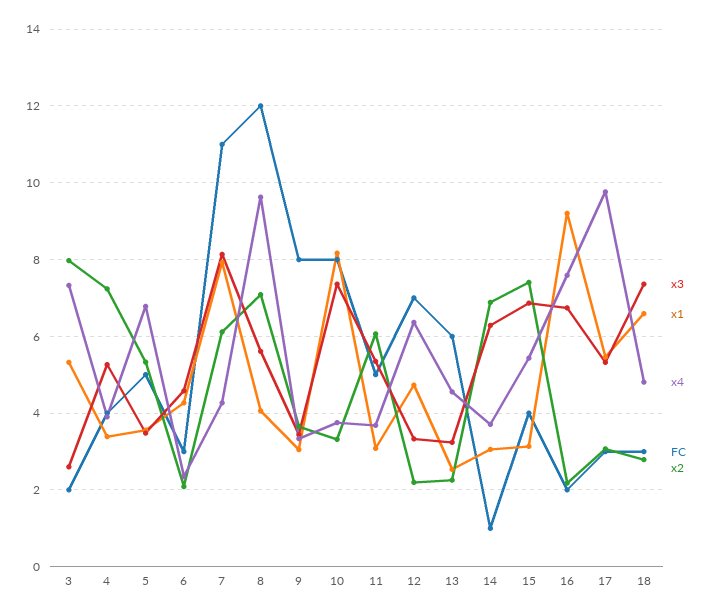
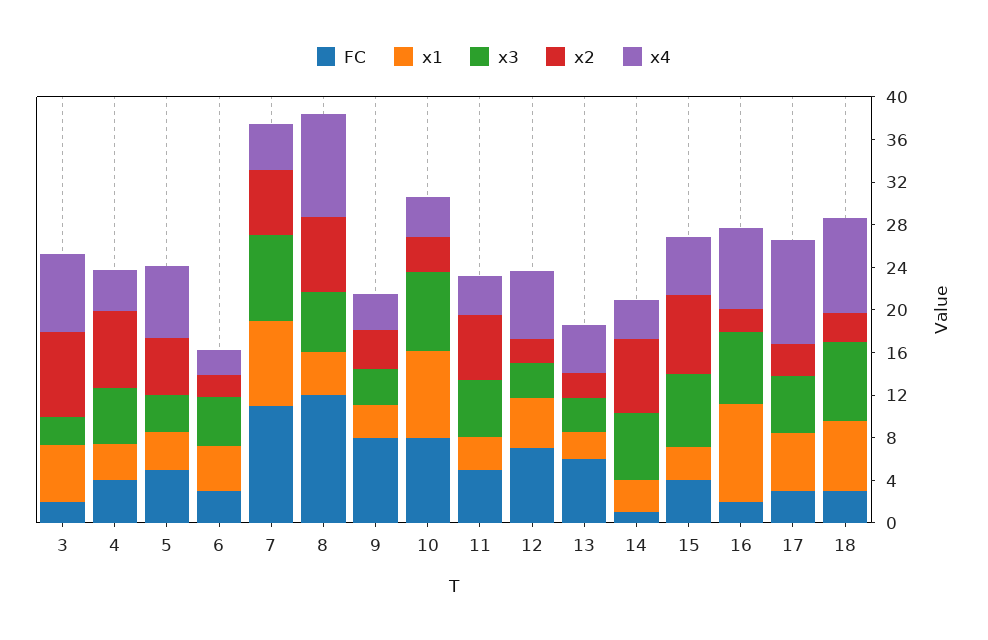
x4, 18: 4.8 -> 9

